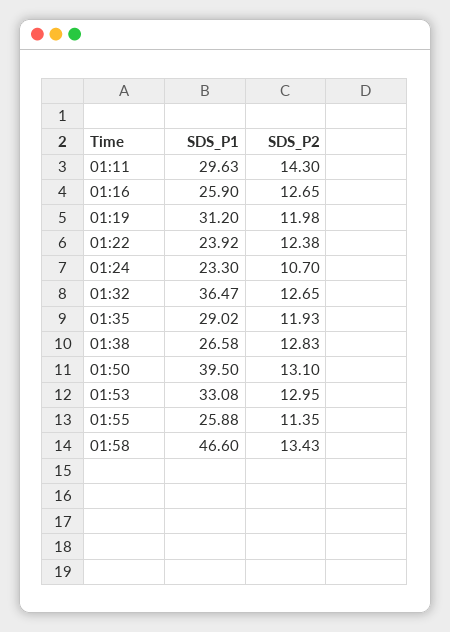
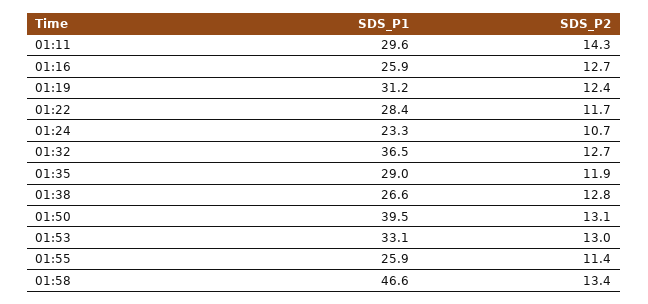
SDS_P2, 01:19: 11.98 -> 12.4
SDS_P1, 01:22: 23.92 -> 28.4
SDS_P2, 01:22: 12.38 -> 11.7

